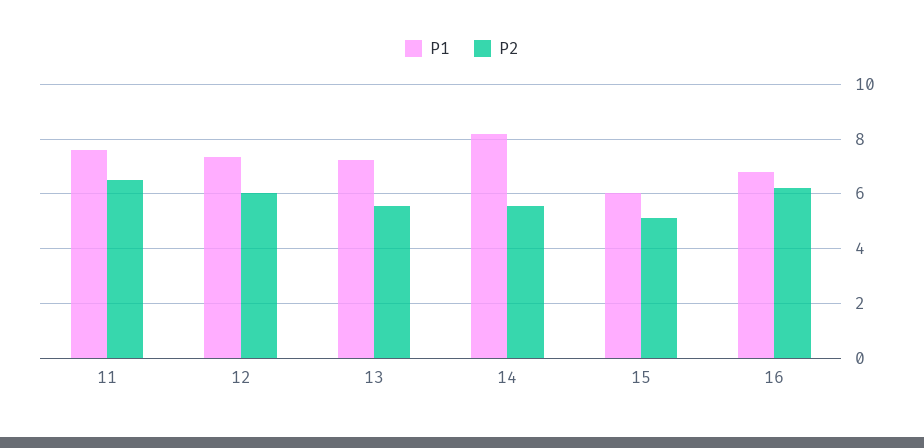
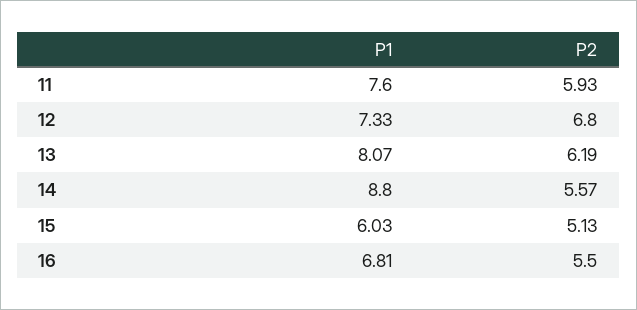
P2, 11: 6.5 -> 5.93
P2, 12: 6 -> 6.8
P1, 13: 7.25 -> 8.07
P2, 13: 5.5 -> 6.19
P1, 14: 8.25 -> 8.8
P2, 16: 6.25 -> 5.5

